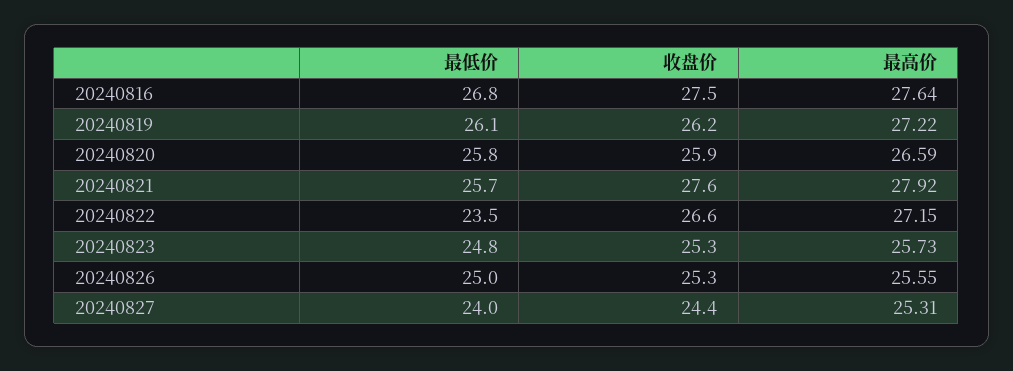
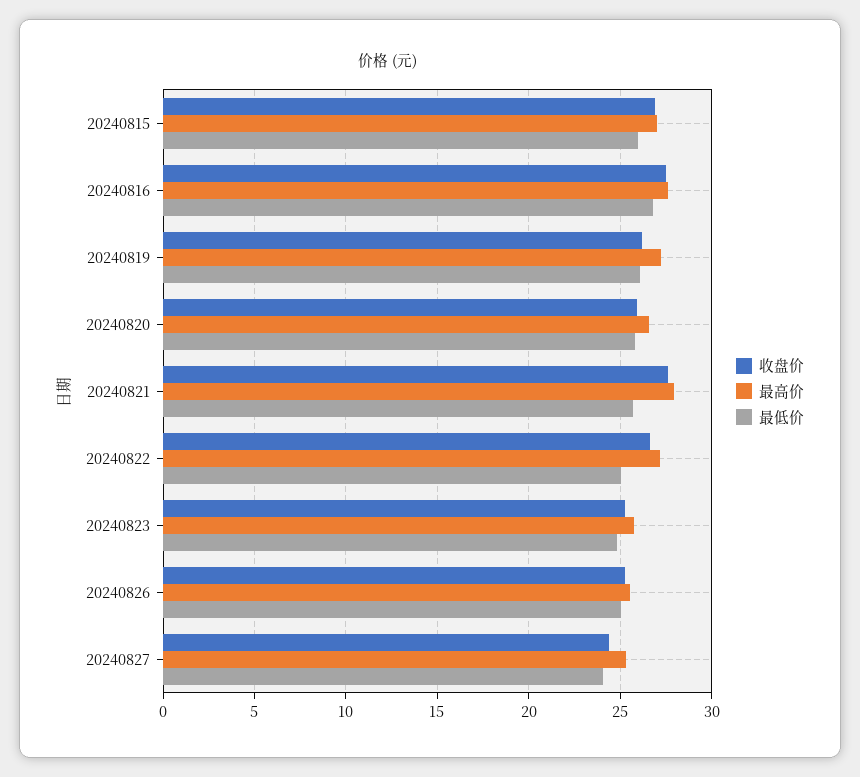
最低价, 20240822: 23.5 -> 25
收盘价, 20240815: none -> 27
最高价, 20240815: none -> 27
最低价, 20240815: none -> 26

